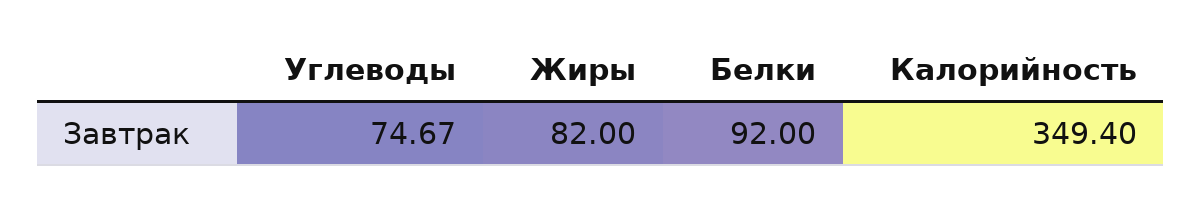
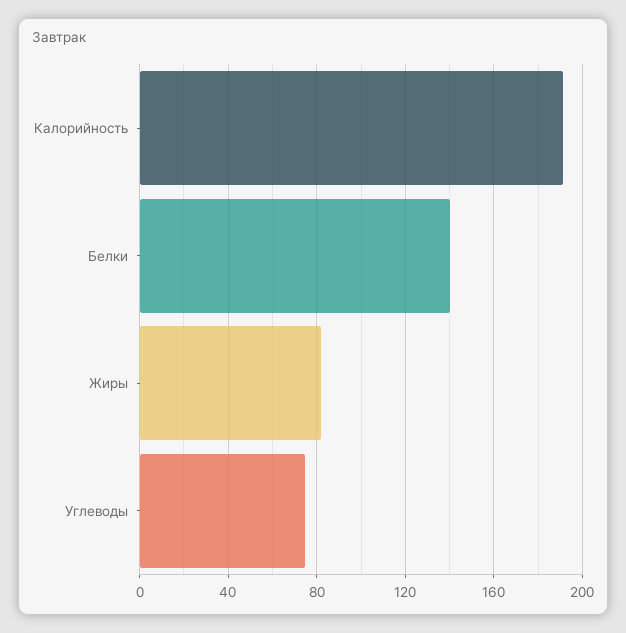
Белки: 92 -> 140
Калорийность: 349.4 -> 190

